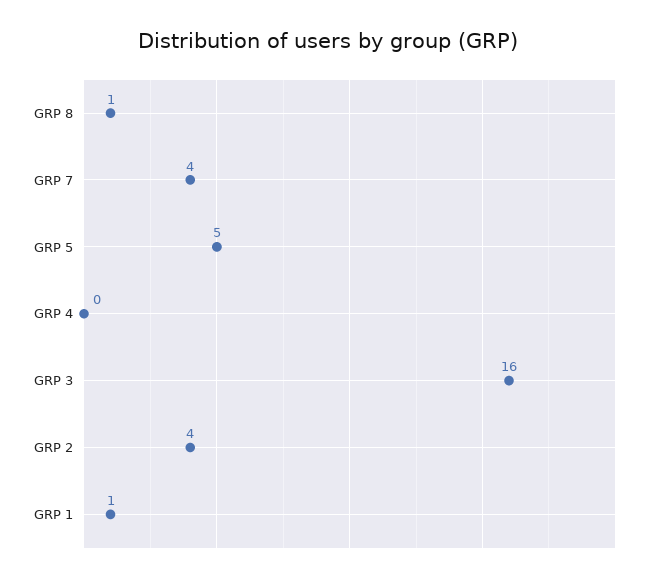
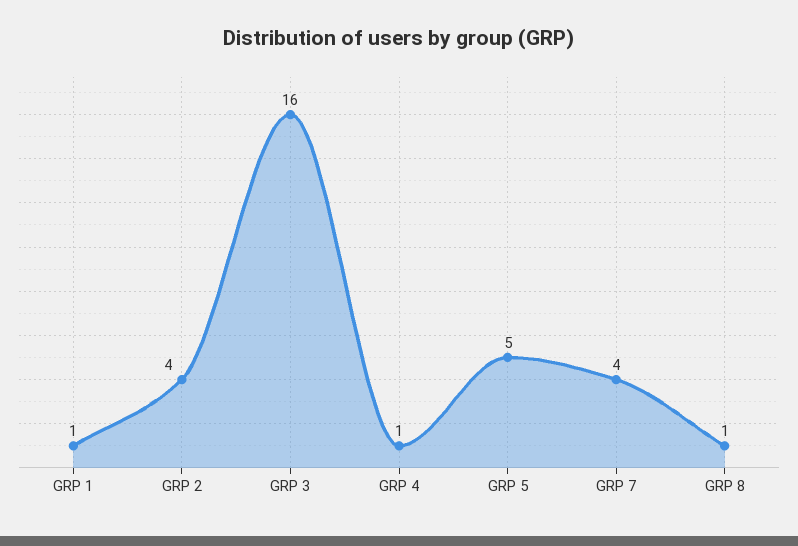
GRP 4: 0 -> 1

